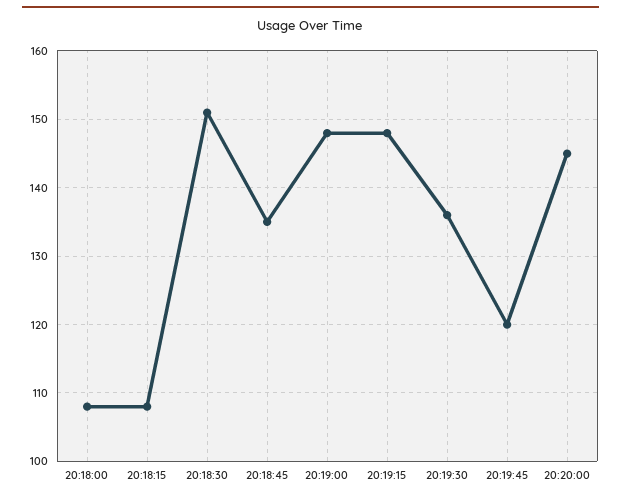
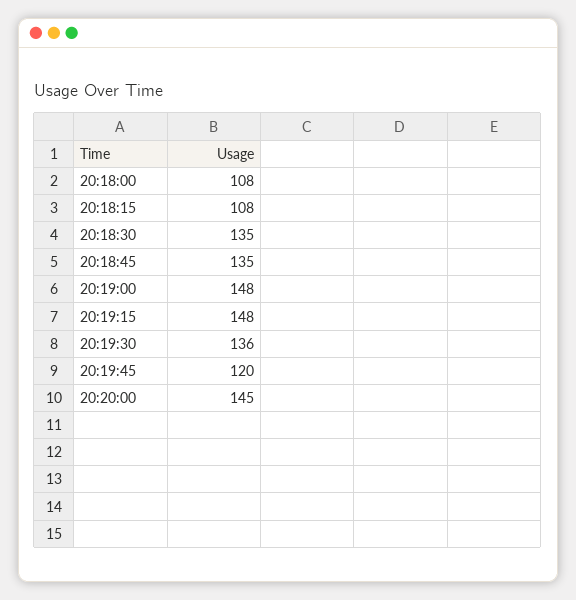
20:18:30: 151 -> 135

